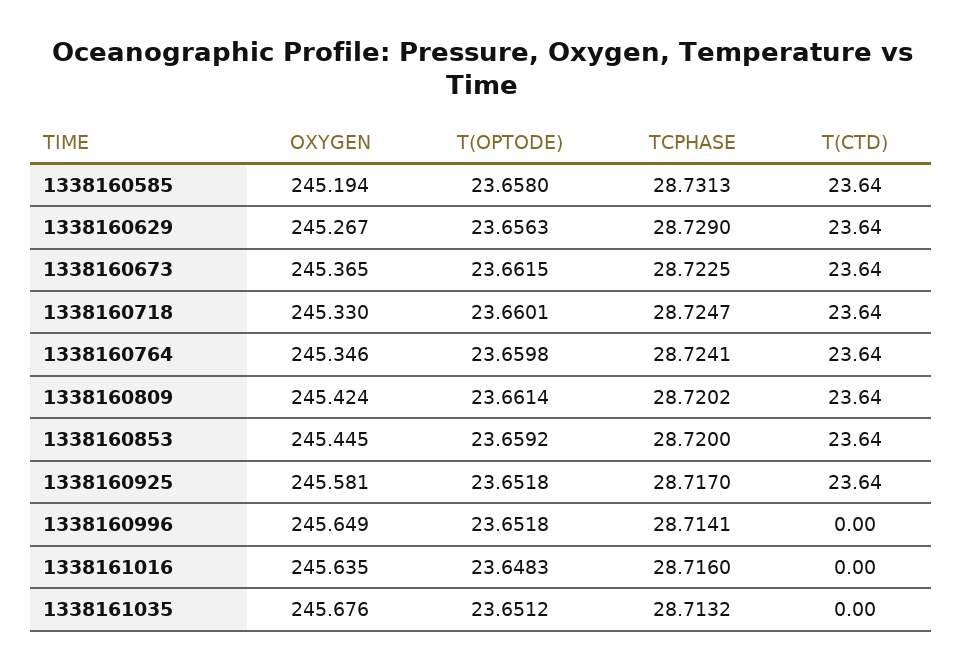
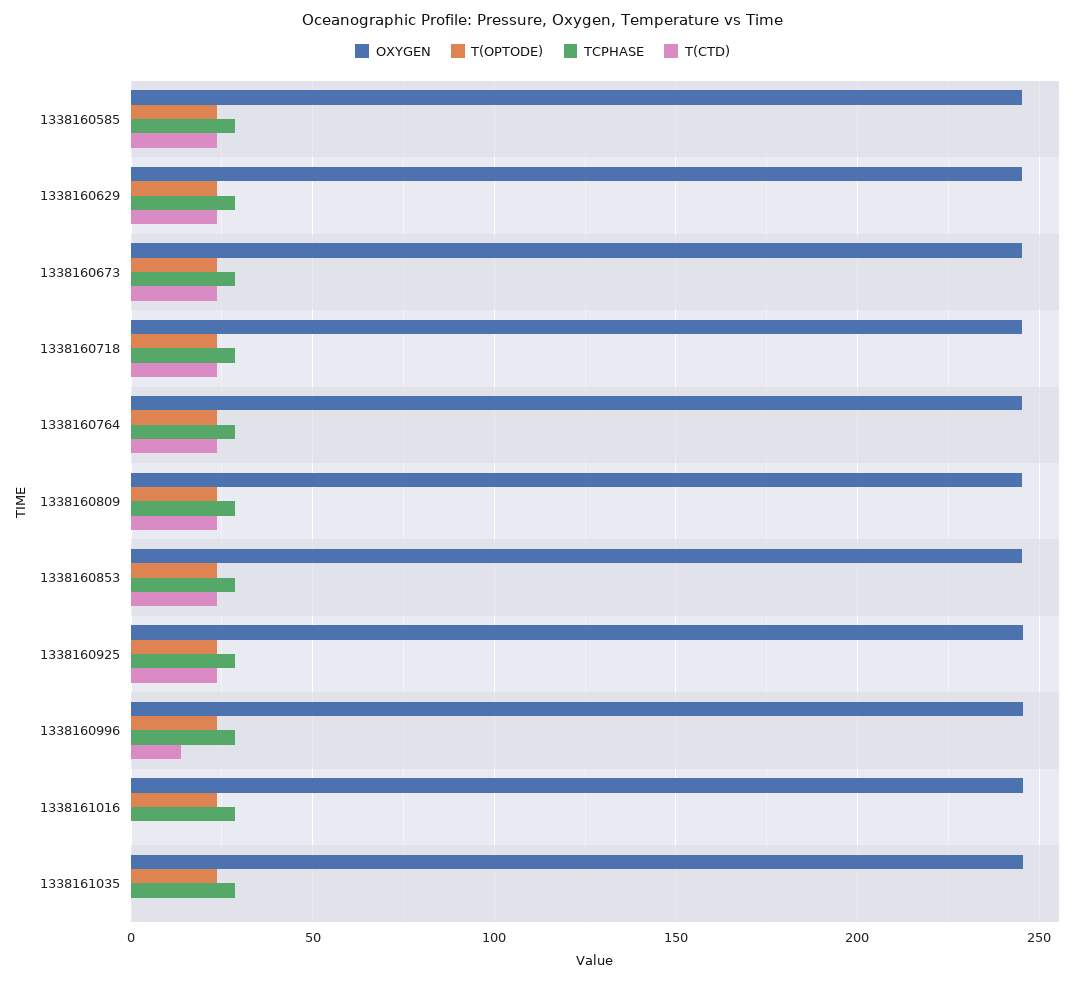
T(CTD), 1338160996: 0 -> 15

